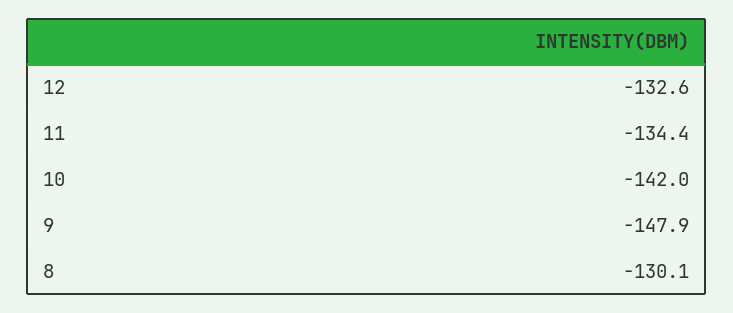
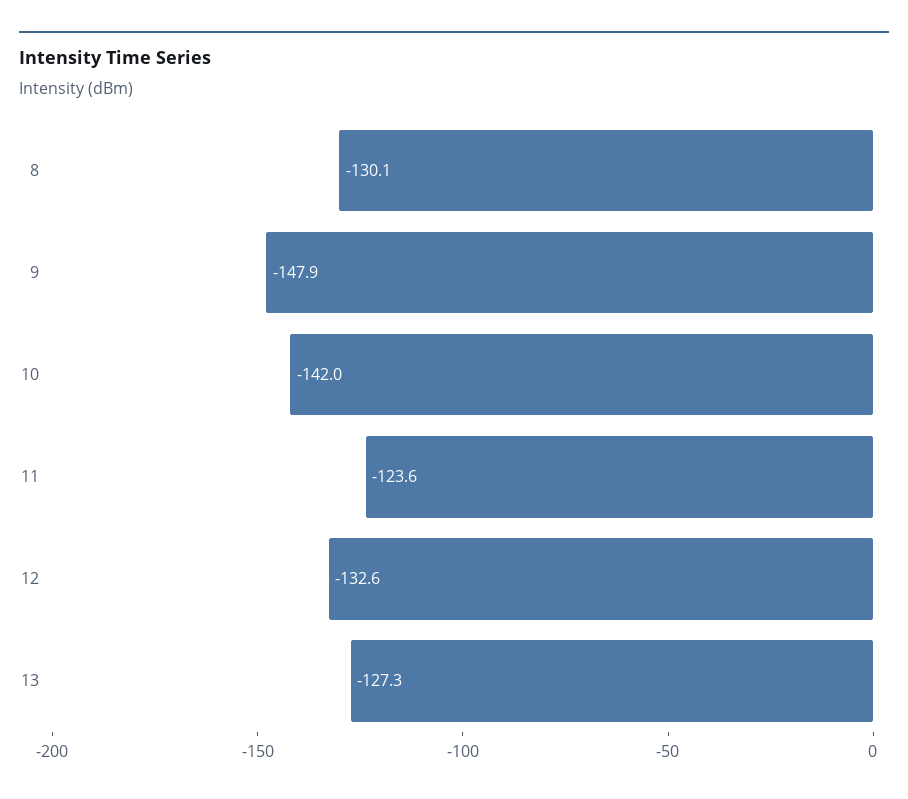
11: -134.4 -> -123.6
13: none -> -127.3

